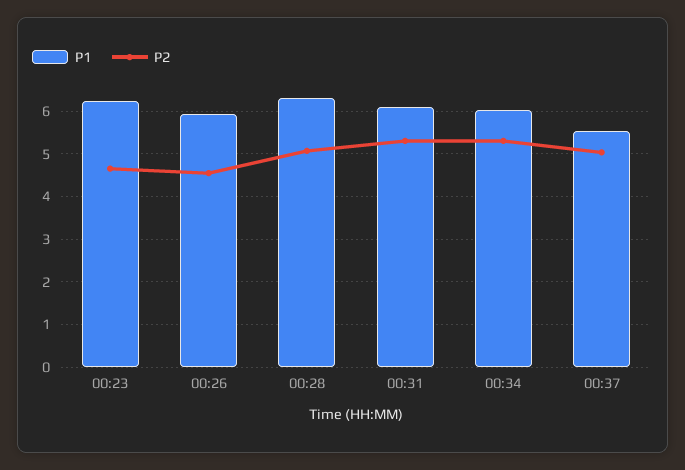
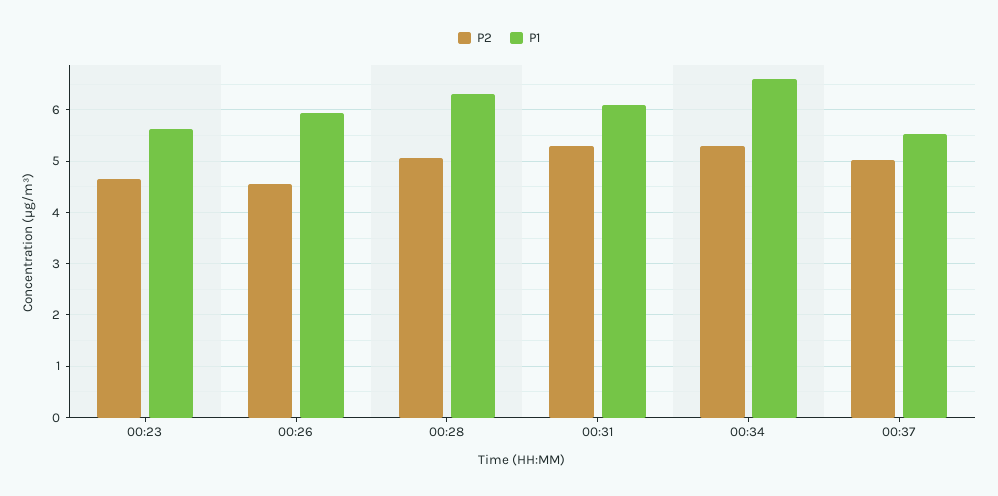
P1, 00:23: 6.2 -> 5.6
P1, 00:34: 6 -> 6.6

